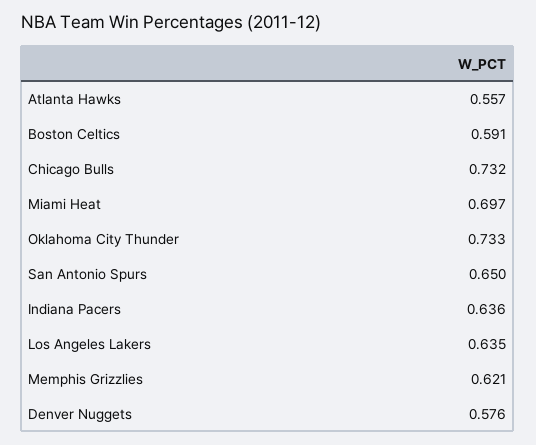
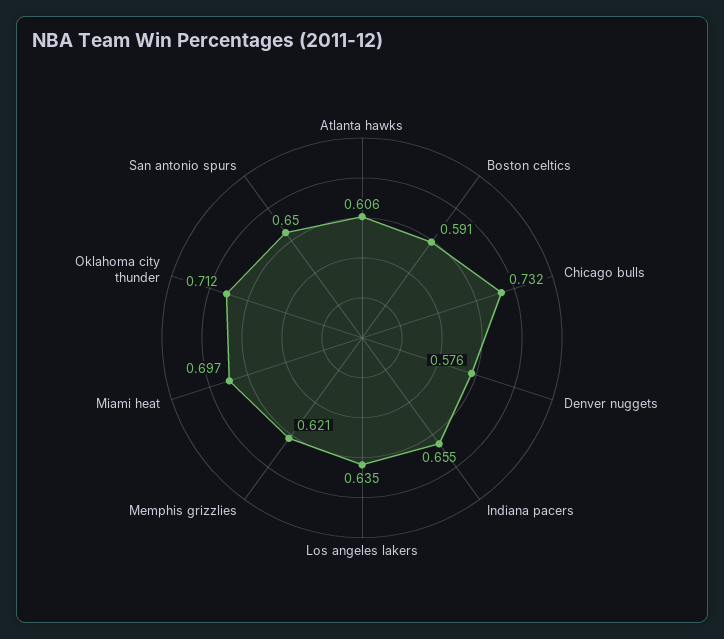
Atlanta Hawks: 0.557 -> 0.606
Oklahoma City Thunder: 0.733 -> 0.712
Indiana Pacers: 0.636 -> 0.655

